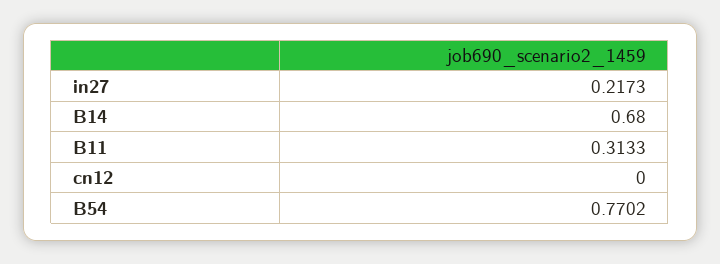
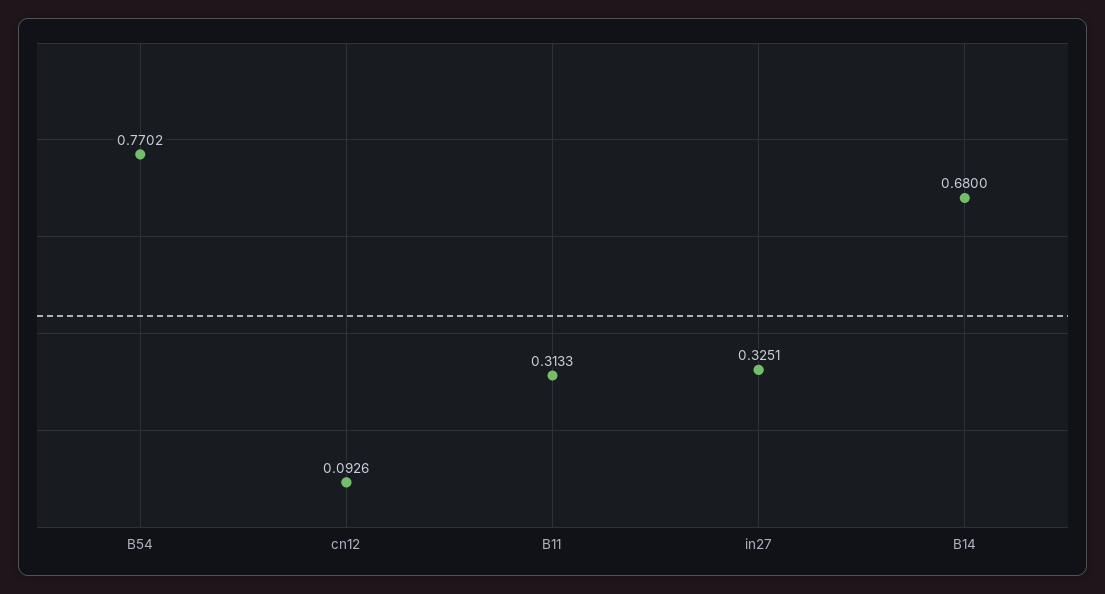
in27: 0.2173 -> 0.3251
cn12: 0 -> 0.0926

